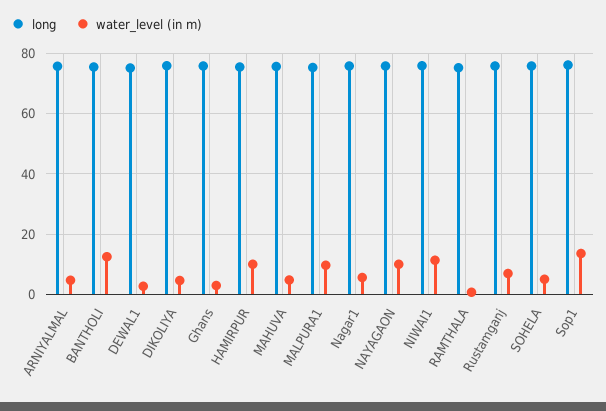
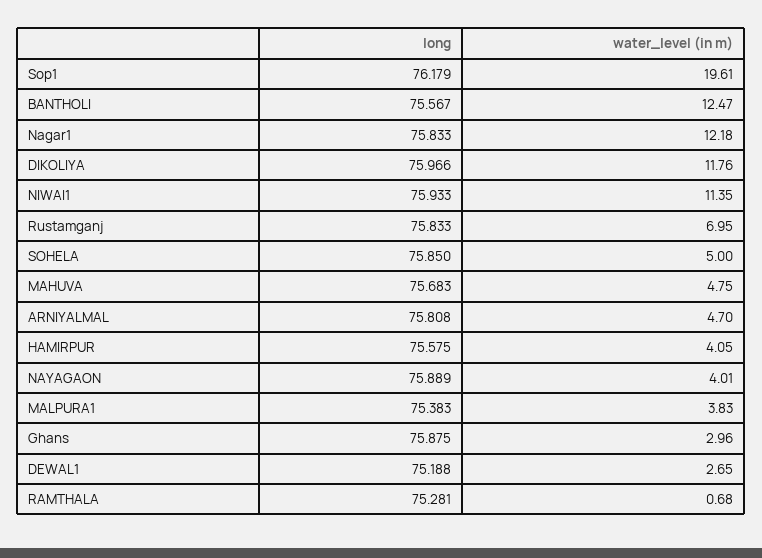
water_level (in m), DIKOLIYA: 4 -> 11.76
water_level (in m), HAMIRPUR: 10 -> 4.05
water_level (in m), MALPURA1: 10 -> 3.83
water_level (in m), Nagar1: 6 -> 12.18
water_level (in m), NAYAGAON: 10 -> 4.01
water_level (in m), Sop1: 14 -> 19.61

